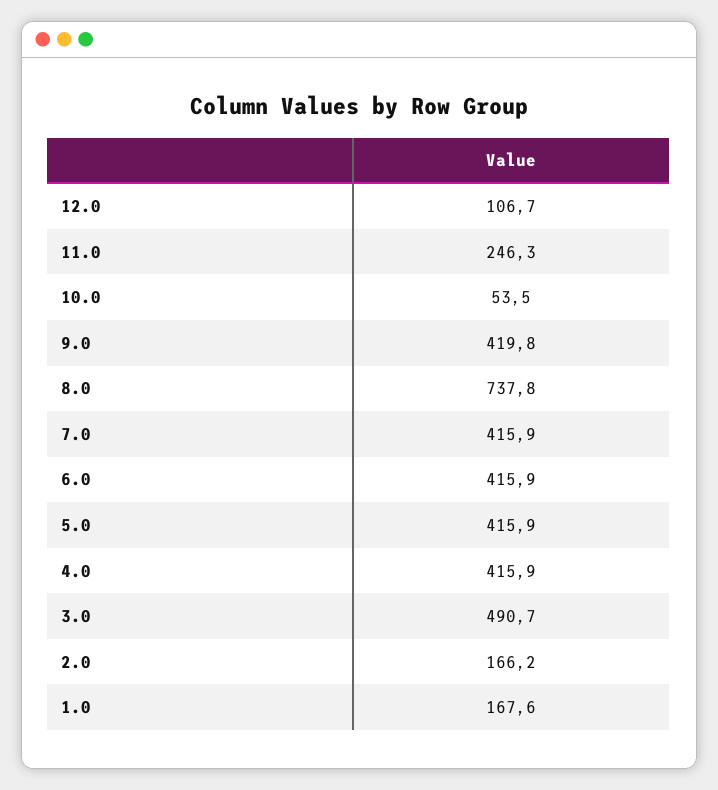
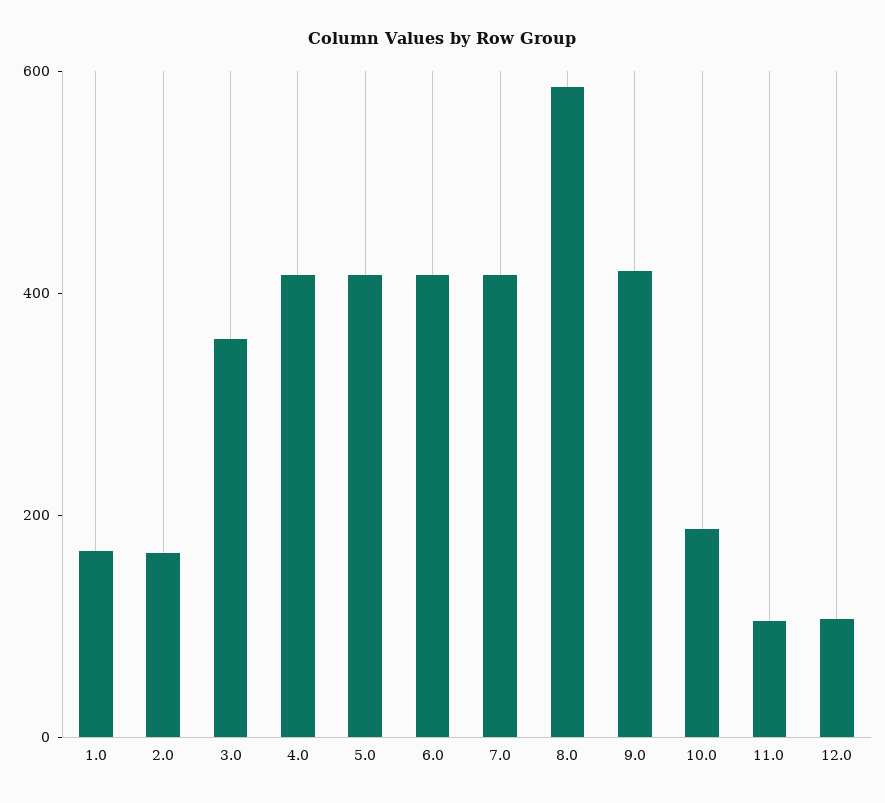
11.0: 246.3 -> 100
10.0: 53.5 -> 200
8.0: 737.8 -> 600
3.0: 490.7 -> 350

